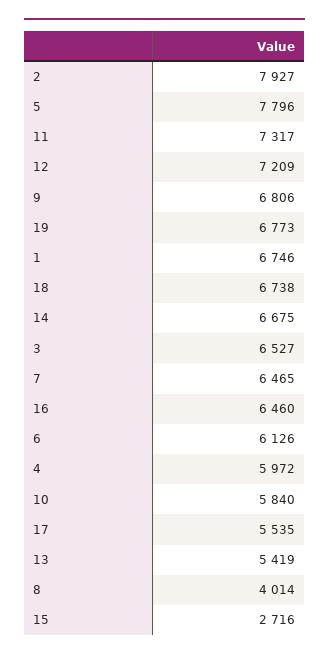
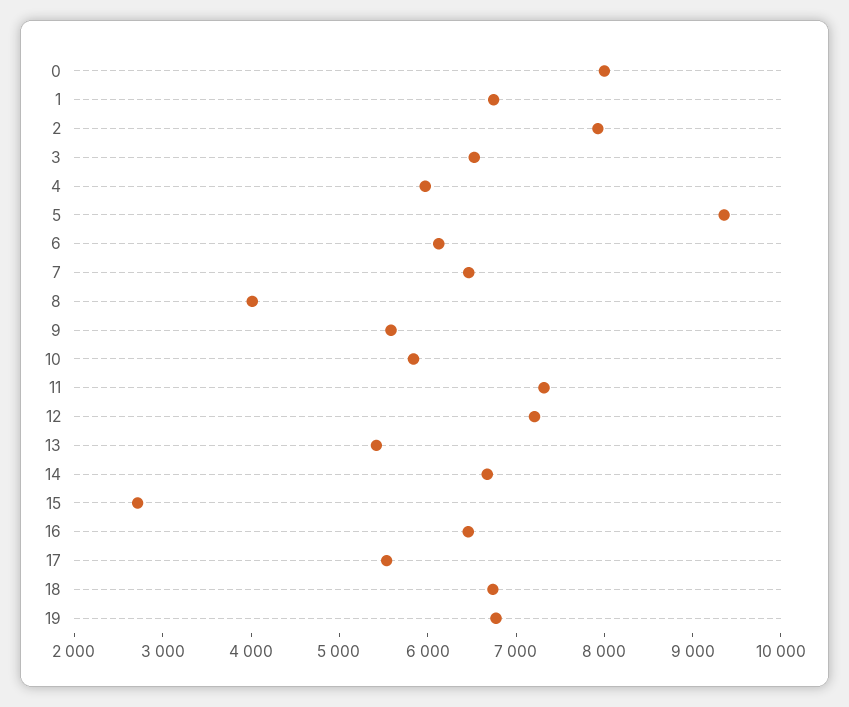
5: 7796 -> 9400
9: 6806 -> 5600
0: none -> 8000

